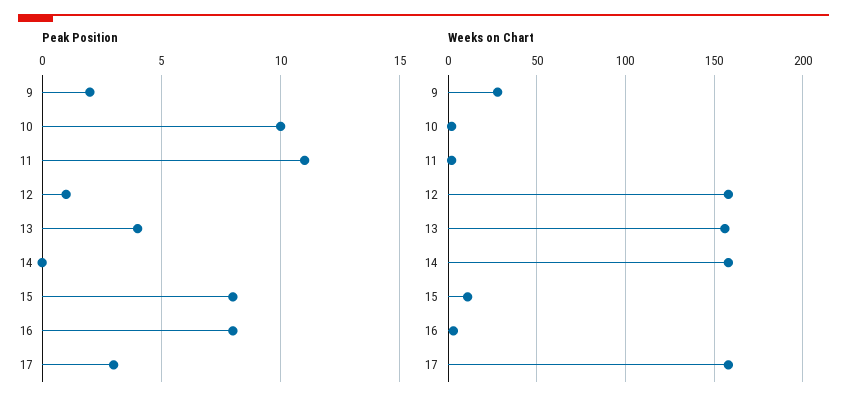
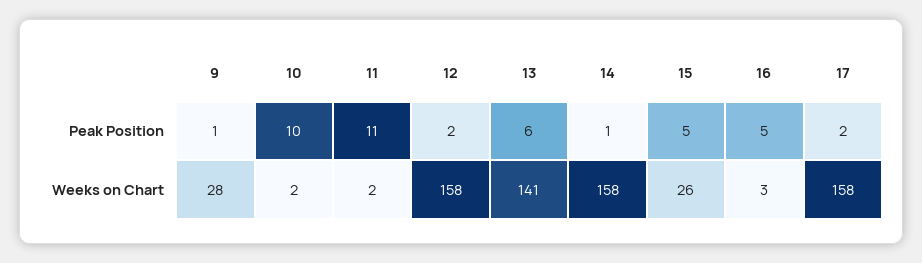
Peak Position, 9: 2 -> 1
Peak Position, 12: 1 -> 2
Peak Position, 13: 4 -> 6
Peak Position, 14: 0 -> 1
Peak Position, 15: 8 -> 5
Peak Position, 16: 8 -> 5
Peak Position, 17: 3 -> 2
Weeks on Chart, 13: 155 -> 141
Weeks on Chart, 15: 10 -> 26

